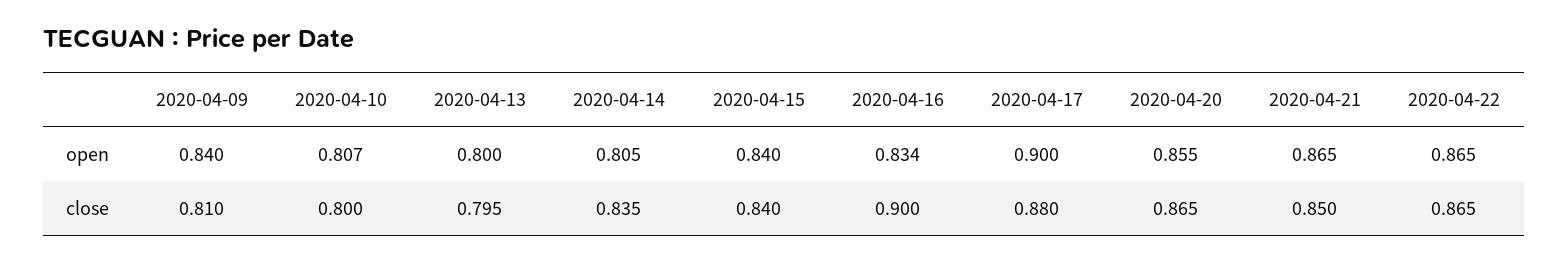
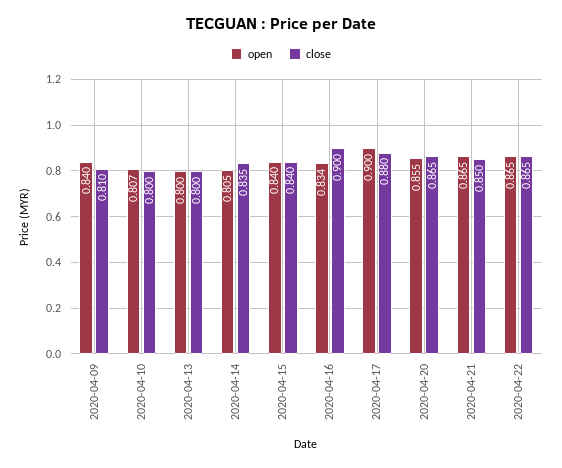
close, 2020-04-13: 0.795 -> 0.8

